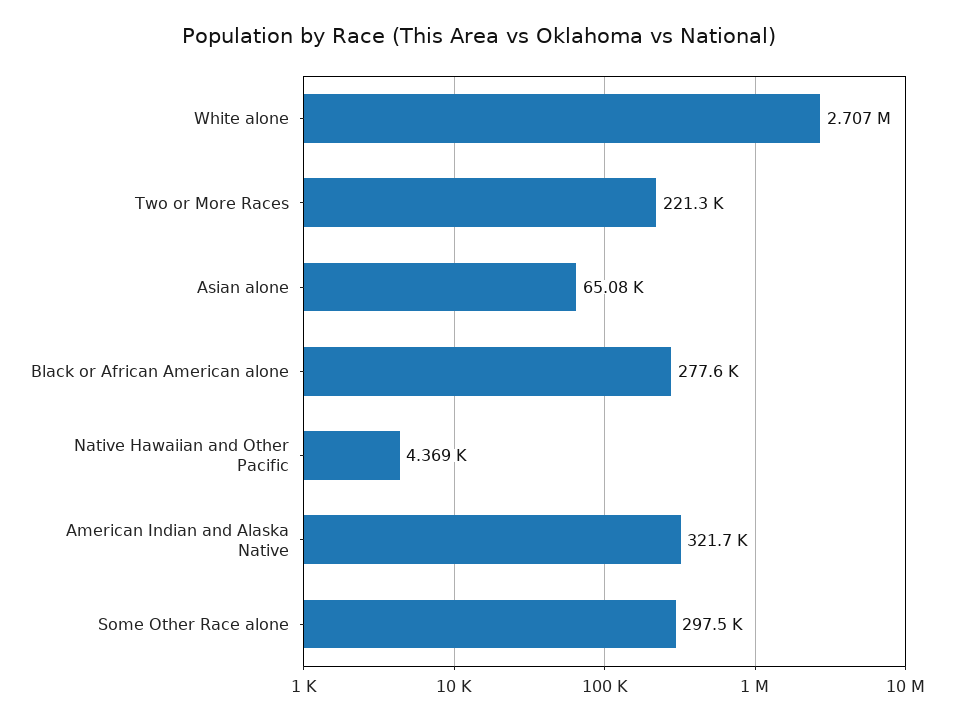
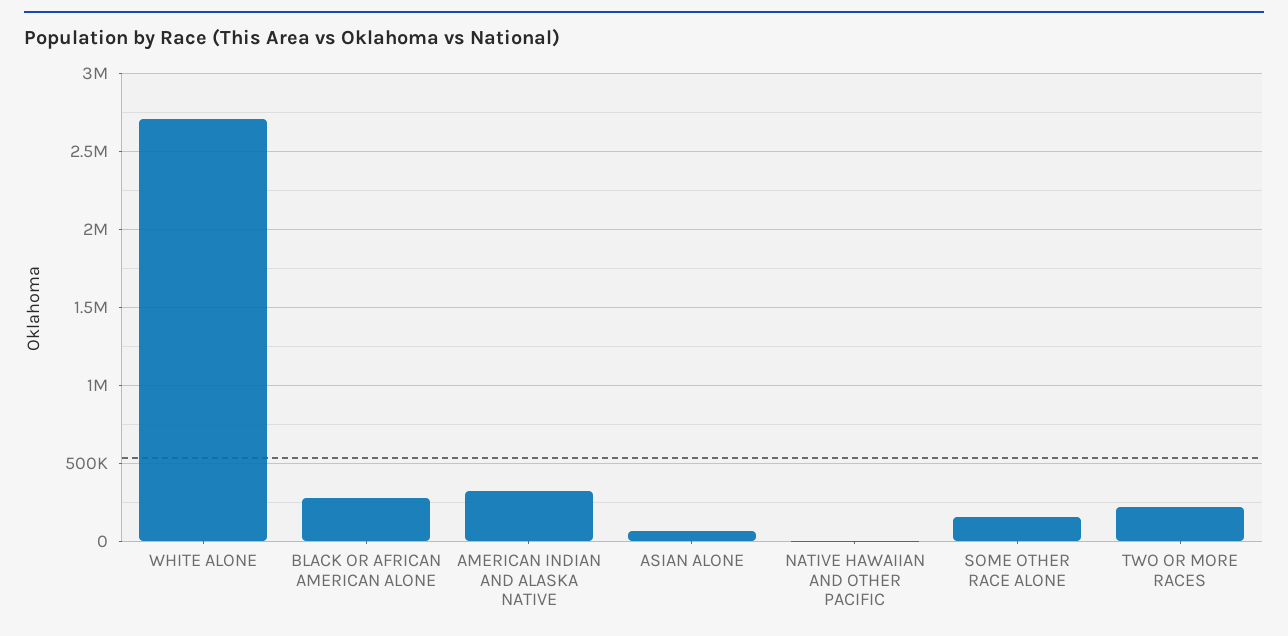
Some Other Race alone: 297500 -> 150000

